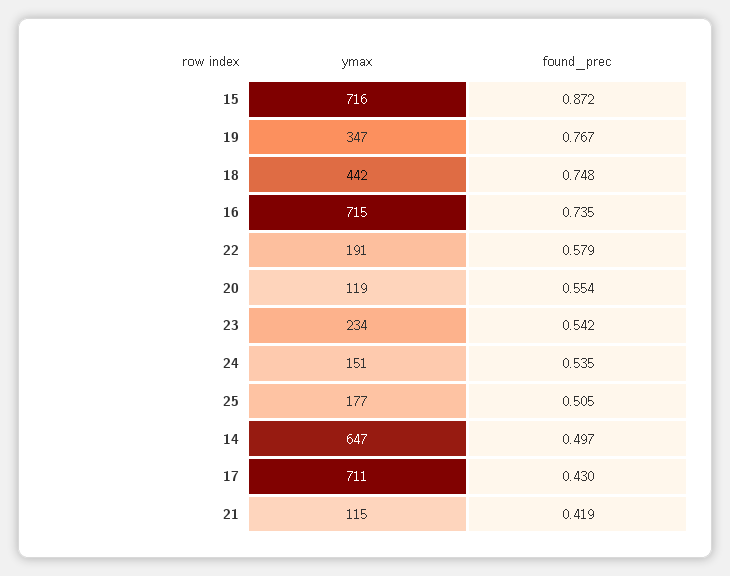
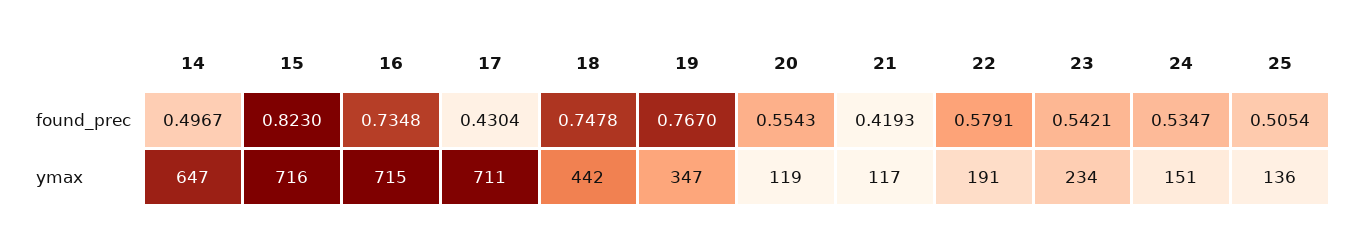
found_prec, 15: 0.872 -> 0.823
ymax, 25: 177 -> 136
ymax, 21: 115 -> 117

